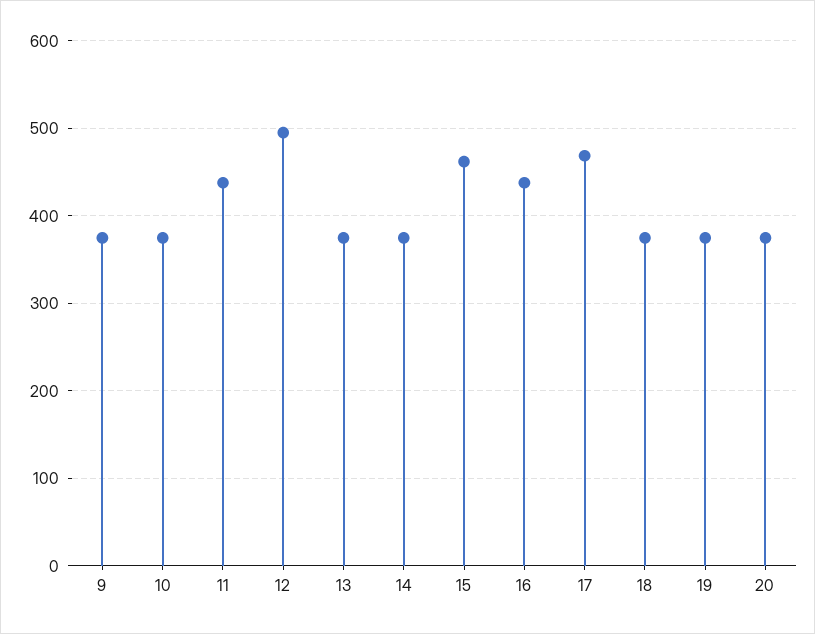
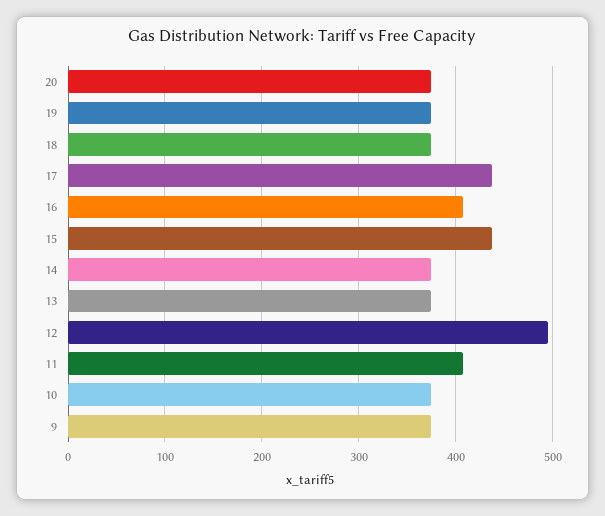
11: 440 -> 410
15: 460 -> 440
16: 440 -> 410
17: 470 -> 440

